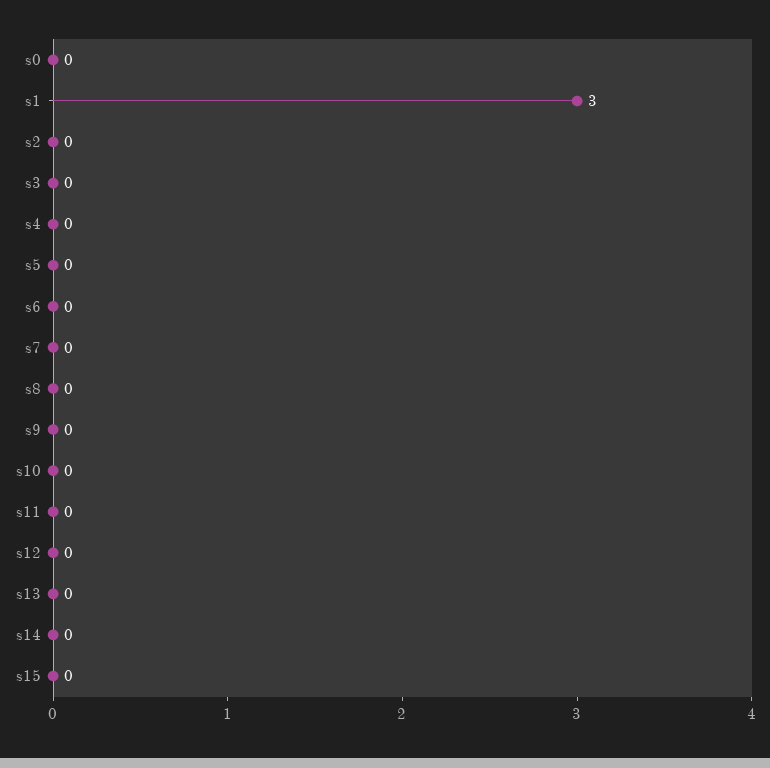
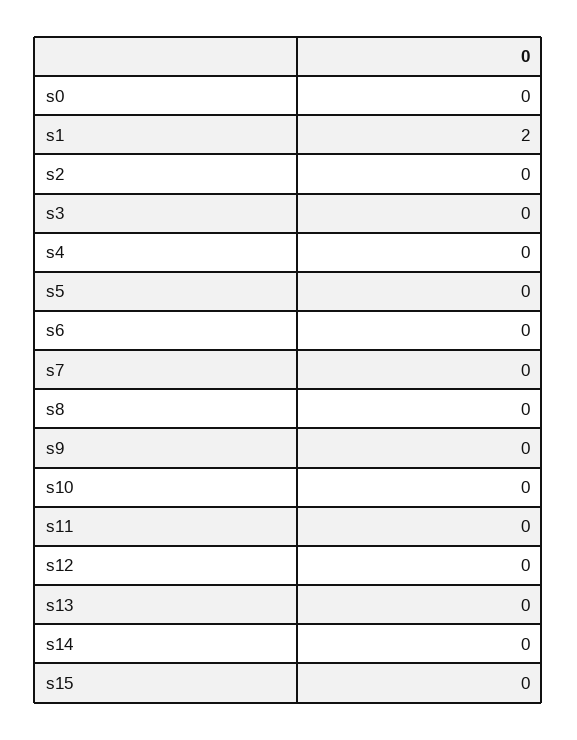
s1: 3 -> 2

